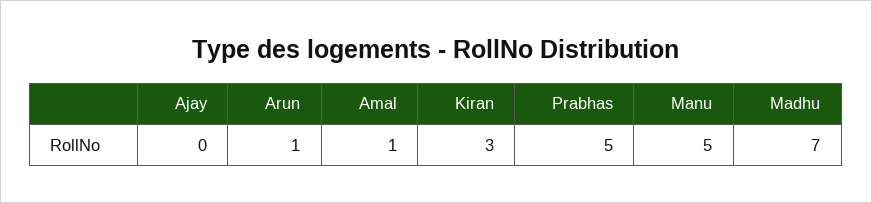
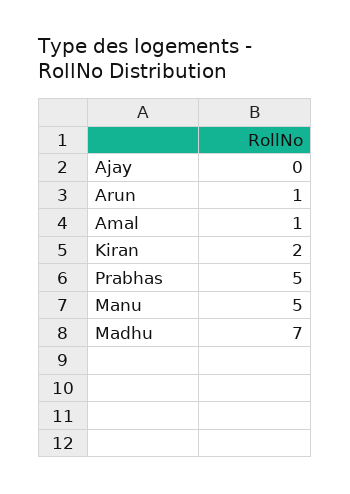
Kiran: 3 -> 2

